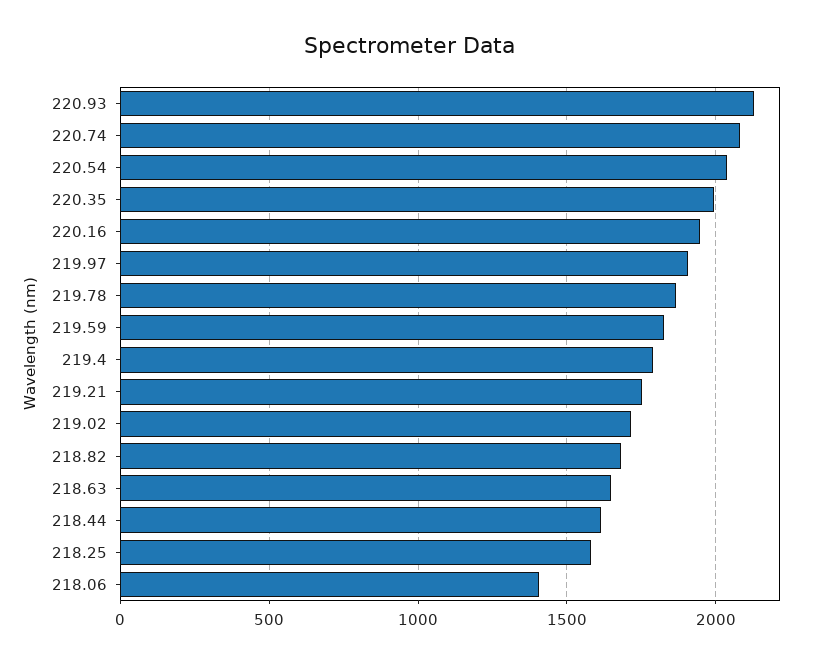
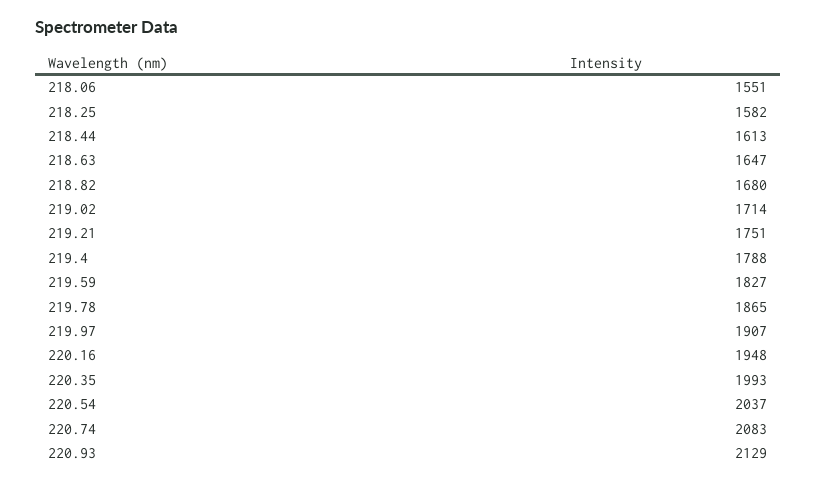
218.06: 1400 -> 1551

